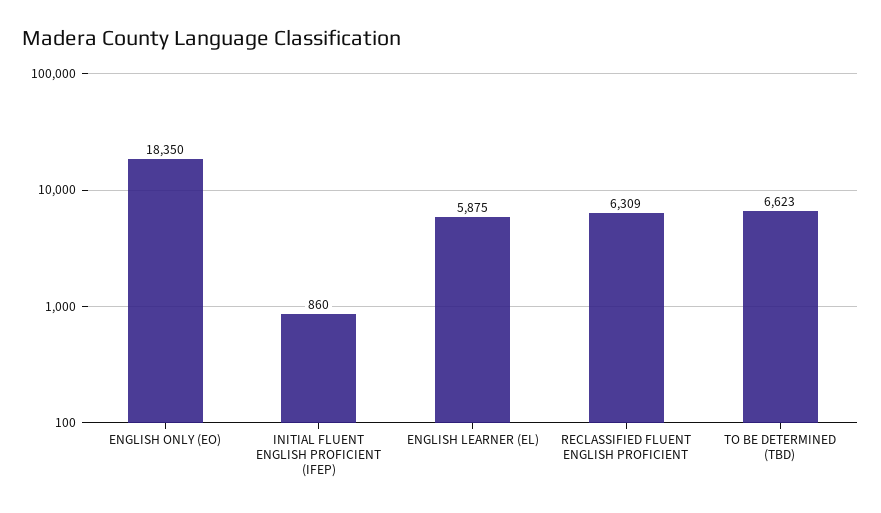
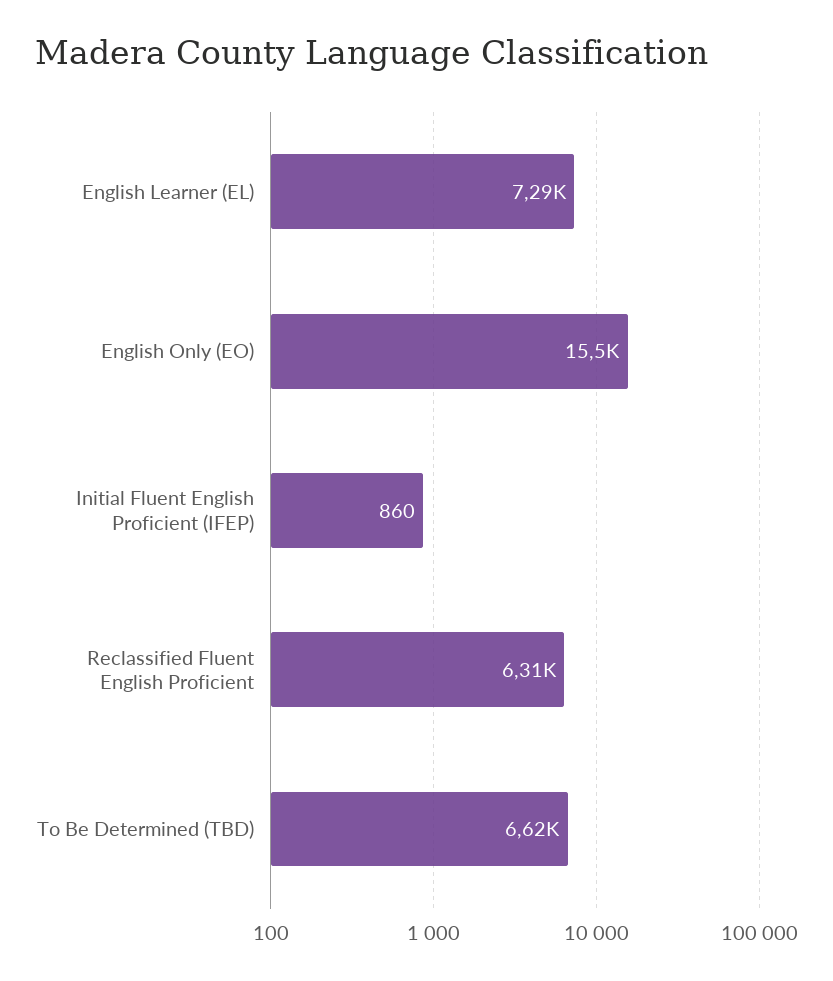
ENGLISH ONLY (EO): 18350 -> 15500
ENGLISH LEARNER (EL): 5875 -> 7290

